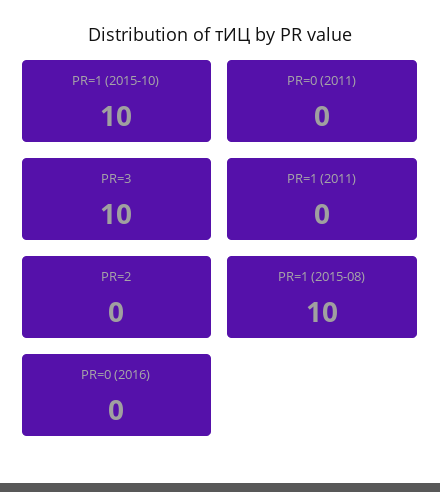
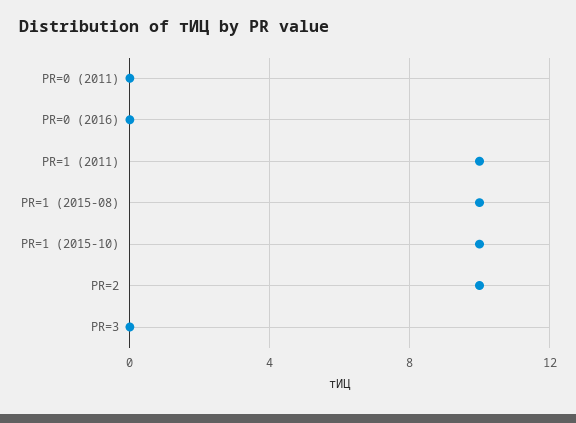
PR=3: 10 -> 0
PR=1 (2011): 0 -> 10
PR=2: 0 -> 10

